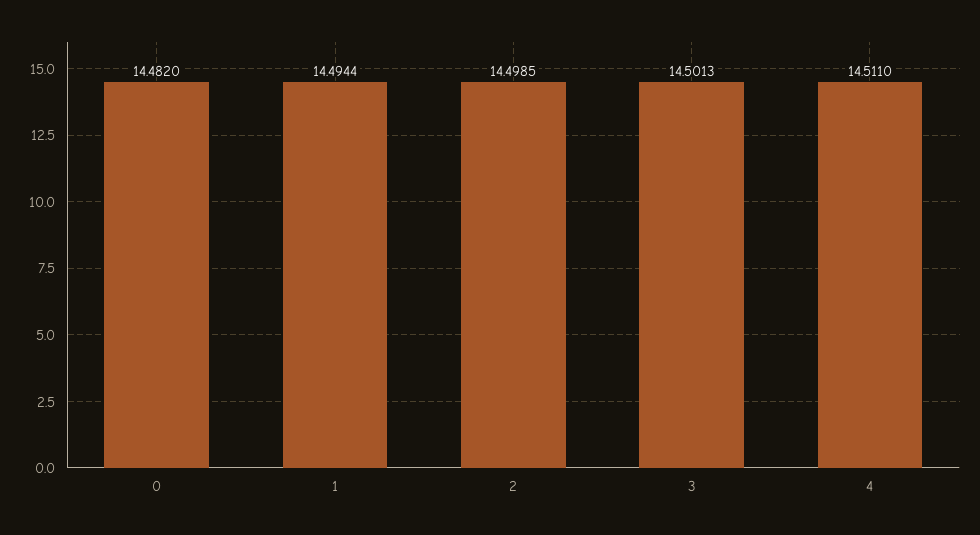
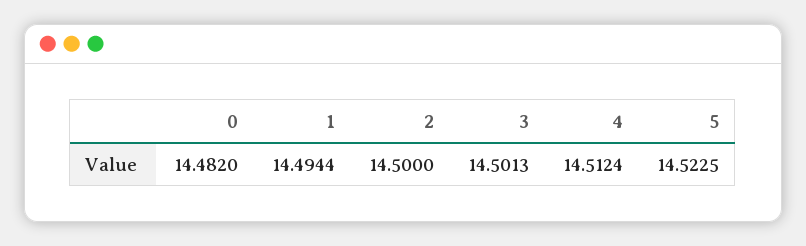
2: 14.4985 -> 14.5
4: 14.511 -> 14.5124
5: none -> 14.5225

